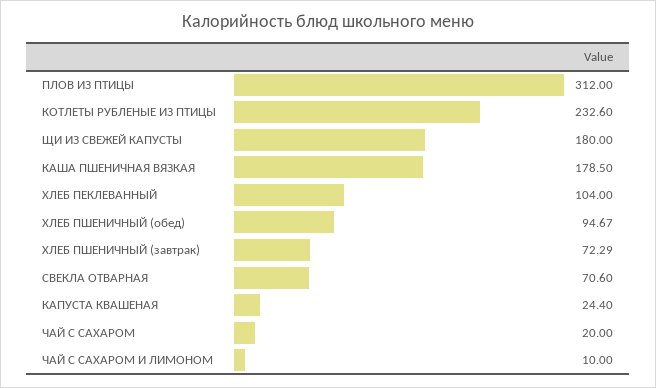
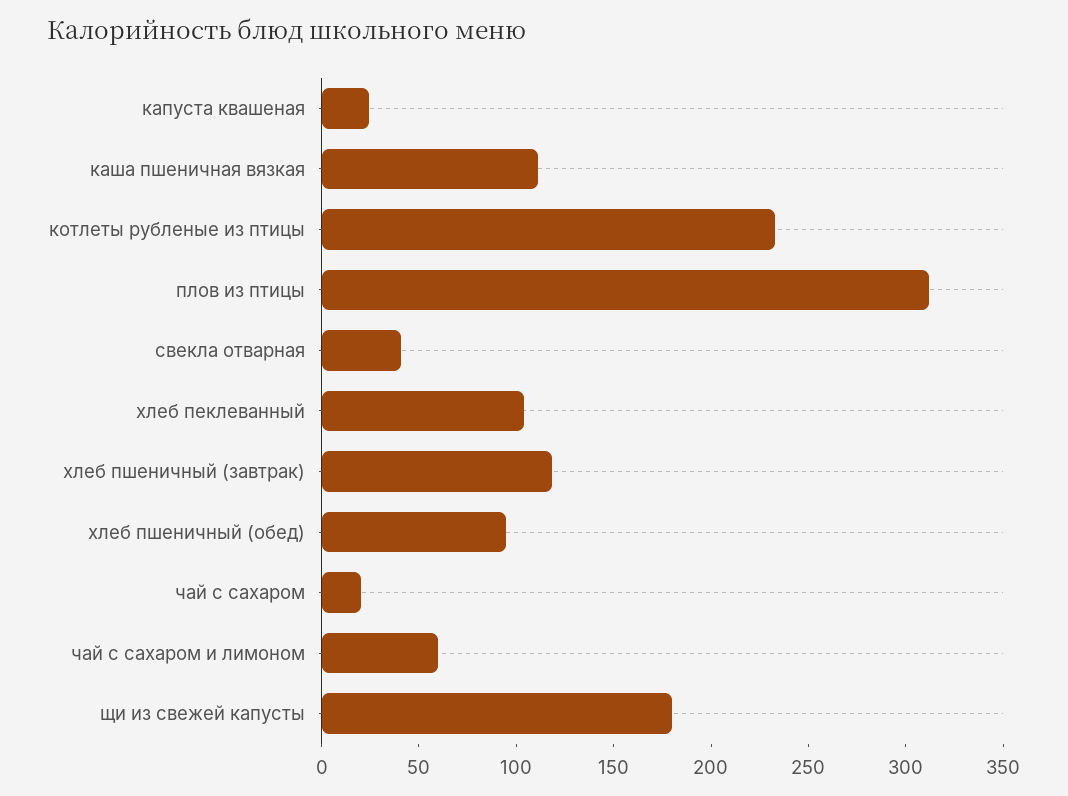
КАША ПШЕНИЧНАЯ ВЯЗКАЯ: 178.5 -> 110
ХЛЕБ ПШЕНИЧНЫЙ (завтрак): 72.29 -> 120
СВЕКЛА ОТВАРНАЯ: 70.6 -> 40
ЧАЙ С САХАРОМ И ЛИМОНОМ: 10 -> 60

